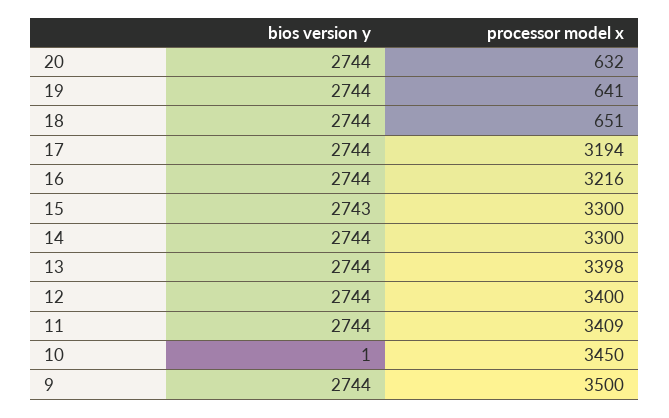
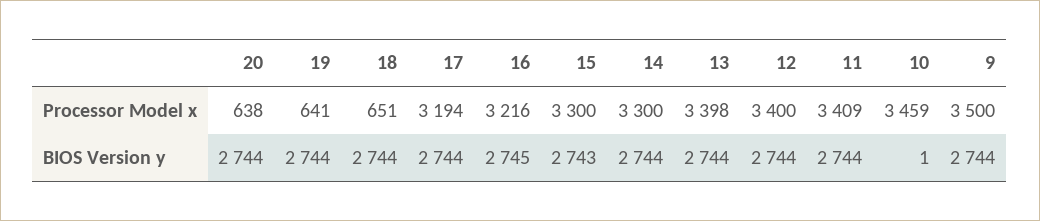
processor model x, 20: 632 -> 638
bios version y, 16: 2744 -> 2745
processor model x, 10: 3450 -> 3459

